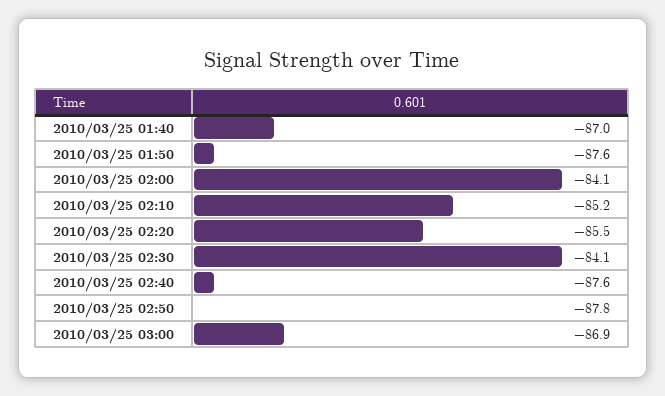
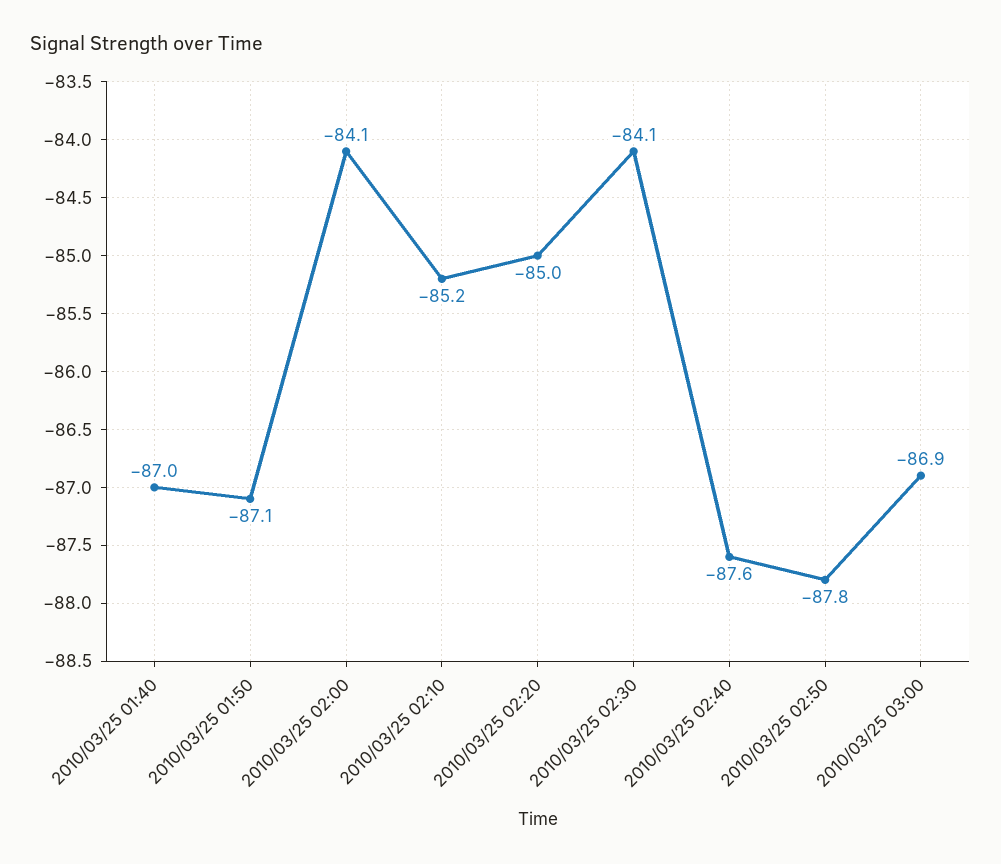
2010/03/25 01:50: -87.6 -> -87.1
2010/03/25 02:20: -85.5 -> -85

